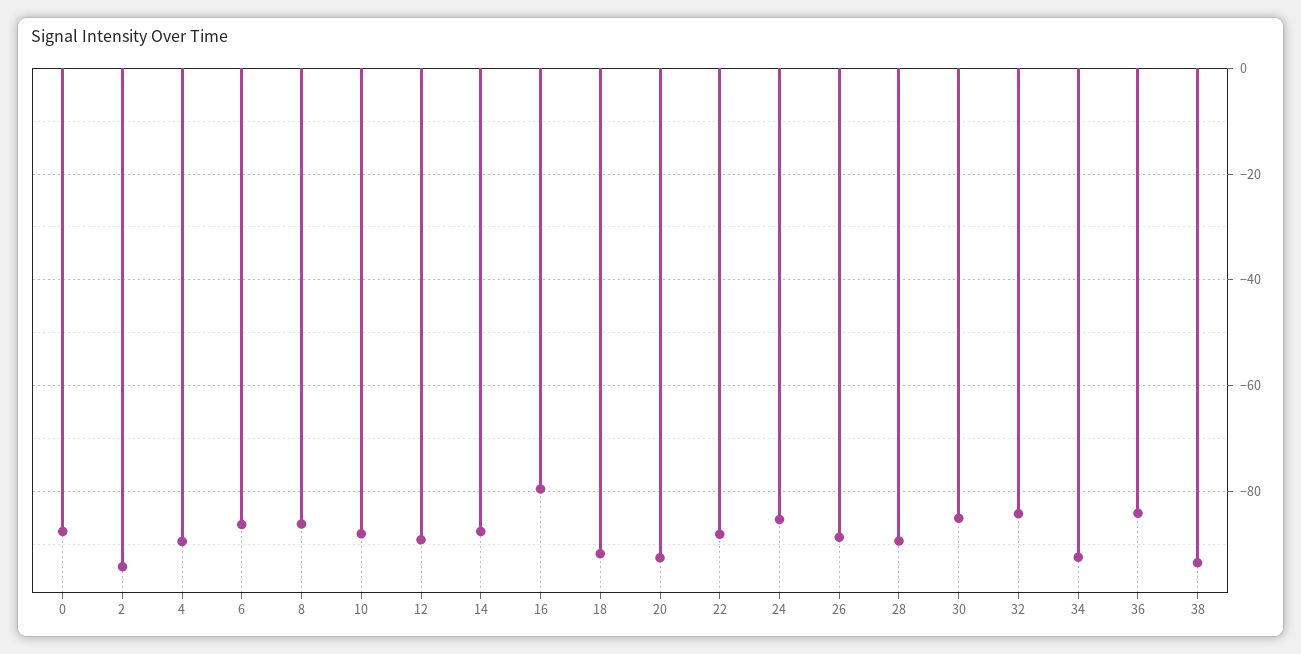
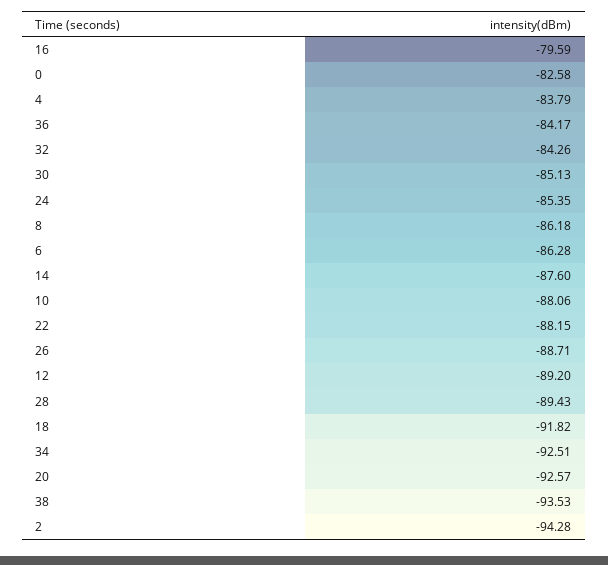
0: -88 -> -82.58
4: -90 -> -83.79

